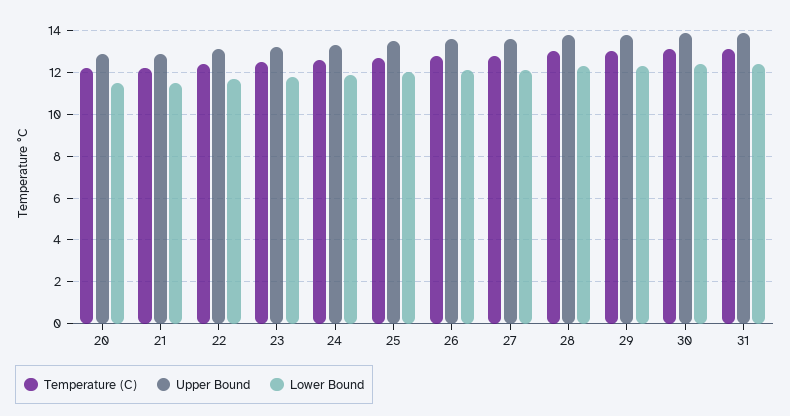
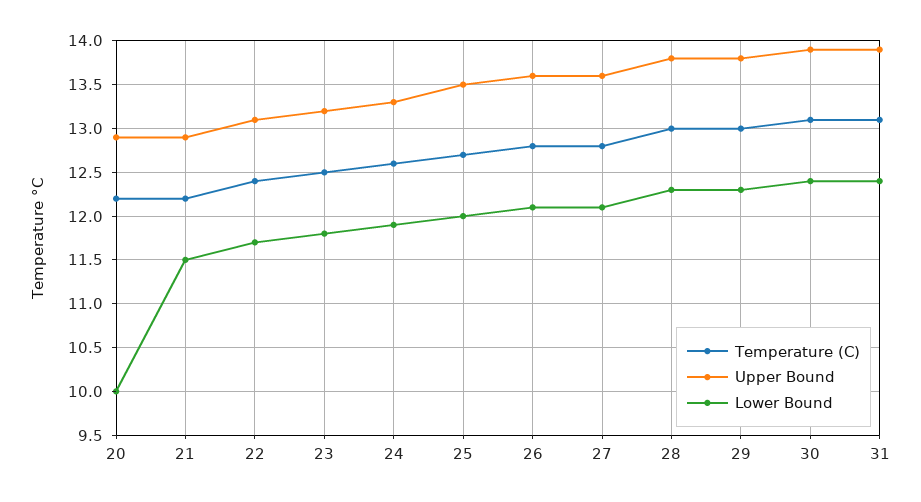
Lower Bound, 20: 11.5 -> 10

